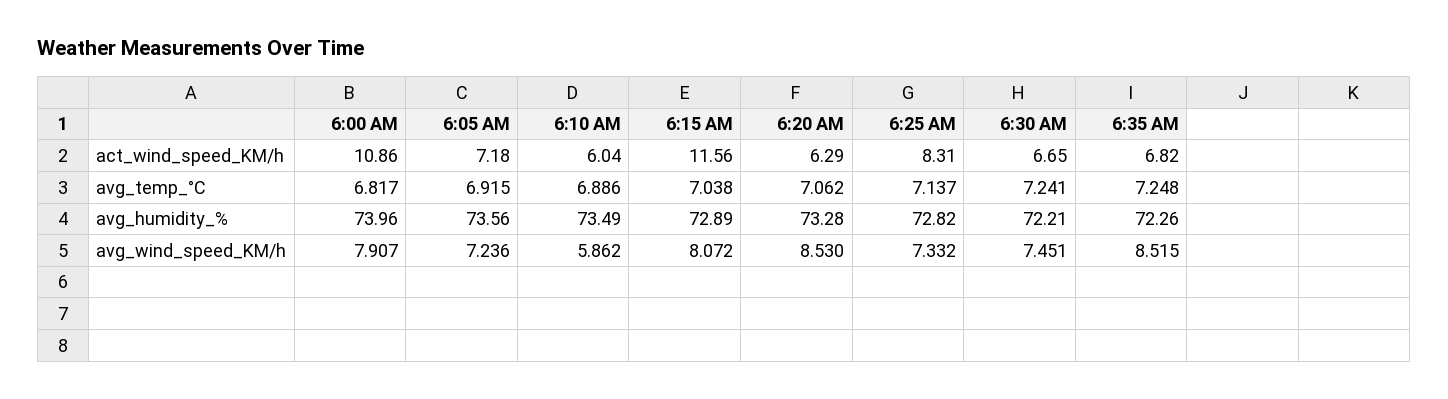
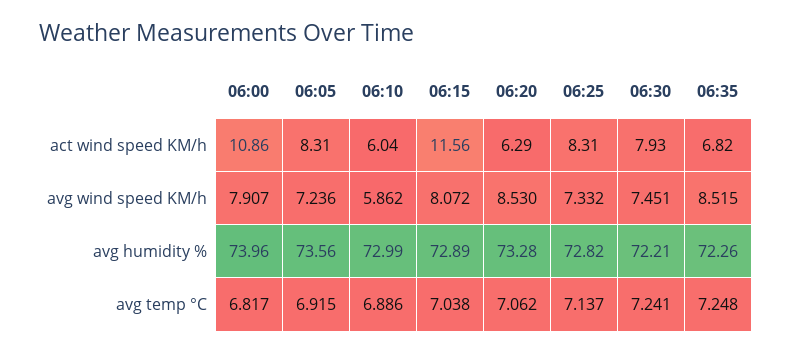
6:05 AM, act_wind_speed_KM/h: 7.18 -> 8.31
6:30 AM, act_wind_speed_KM/h: 6.65 -> 7.93
6:10 AM, avg_humidity_%: 73.49 -> 72.99

